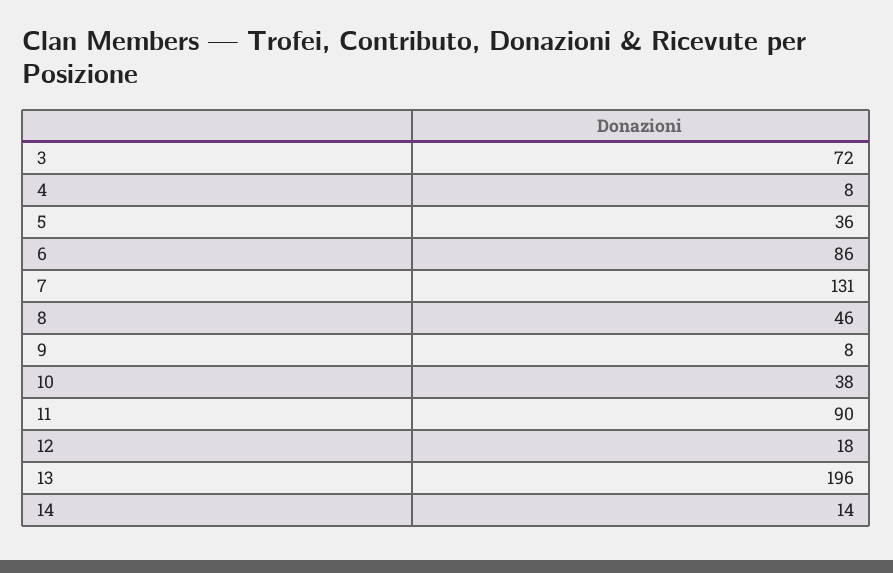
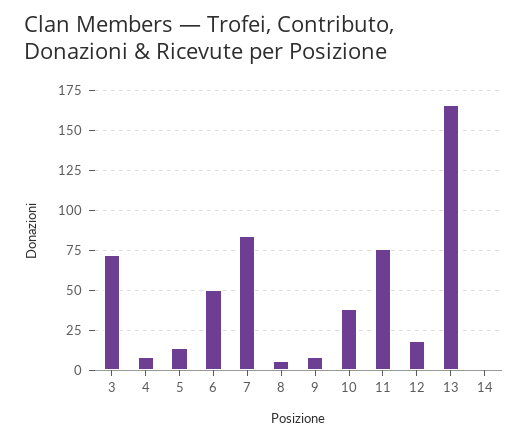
5: 36 -> 15
6: 86 -> 50
7: 131 -> 85
8: 46 -> 5
11: 90 -> 75
13: 196 -> 165
14: 14 -> 0

